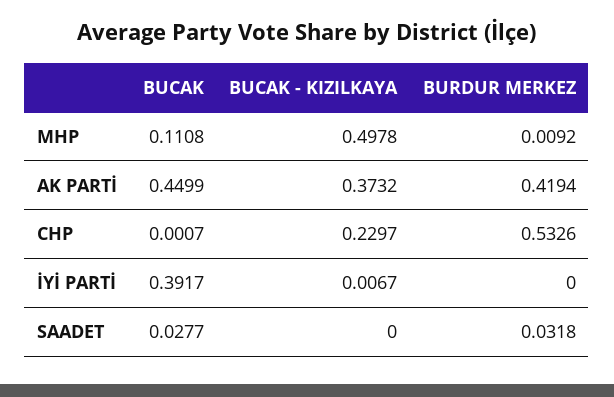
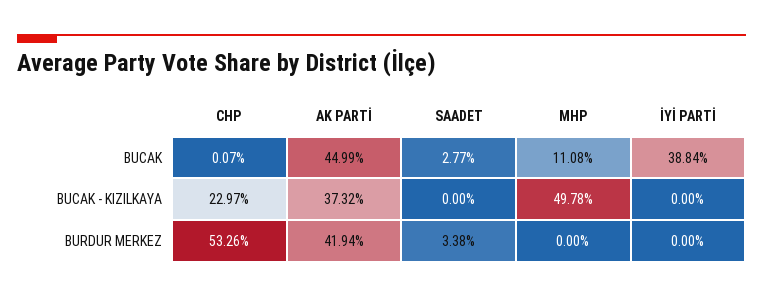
BURDUR MERKEZ, MHP: 0.0092 -> 0
BUCAK, İYİ PARTİ: 0.3917 -> 0.3884
BUCAK - KIZILKAYA, İYİ PARTİ: 0.0067 -> 0
BURDUR MERKEZ, SAADET: 0.0318 -> 0.0338

